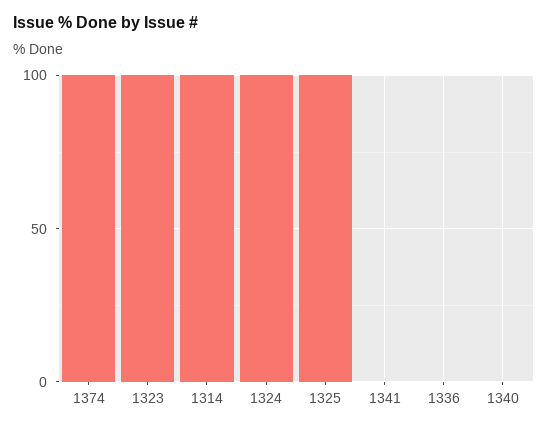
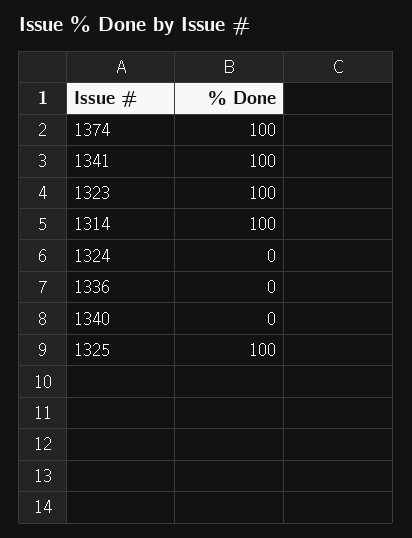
1324: 100 -> 0
1341: 0 -> 100

